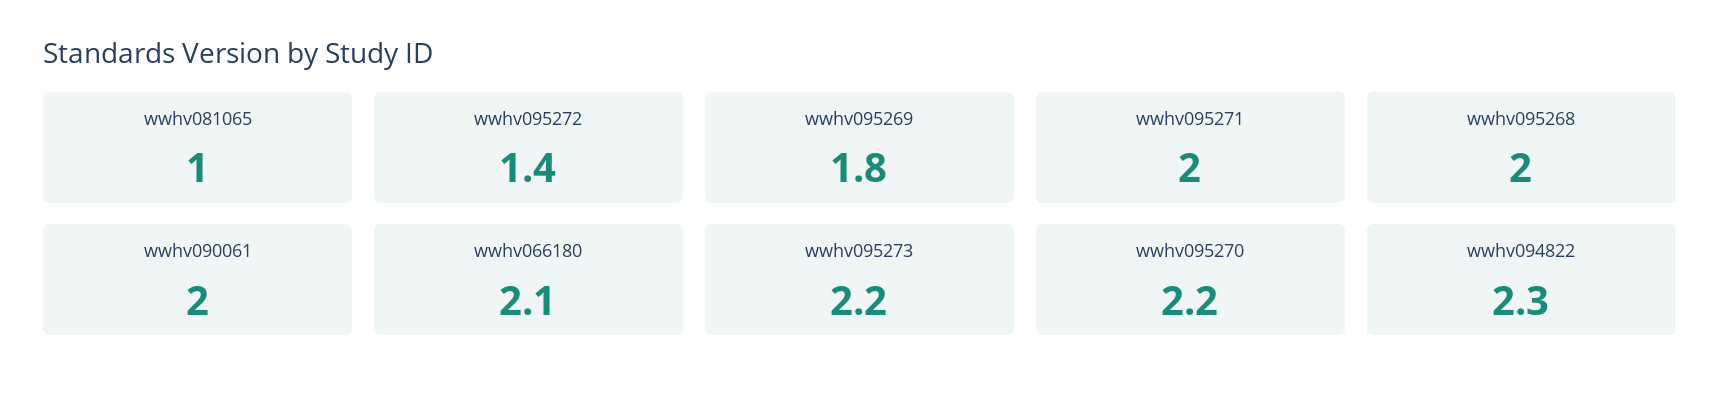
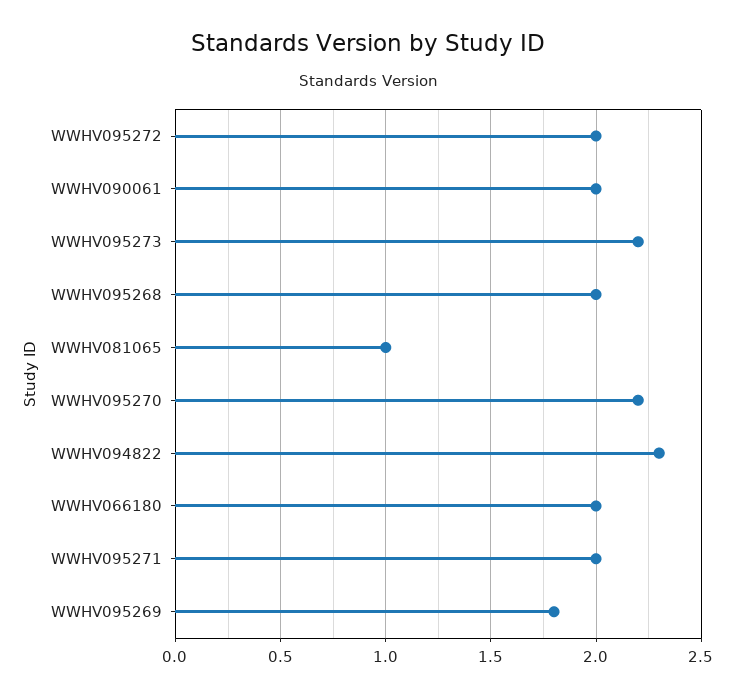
wwhv095272: 1.4 -> 2
wwhv066180: 2.1 -> 2

